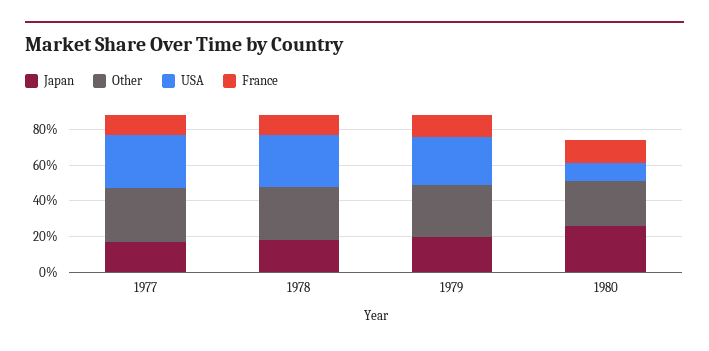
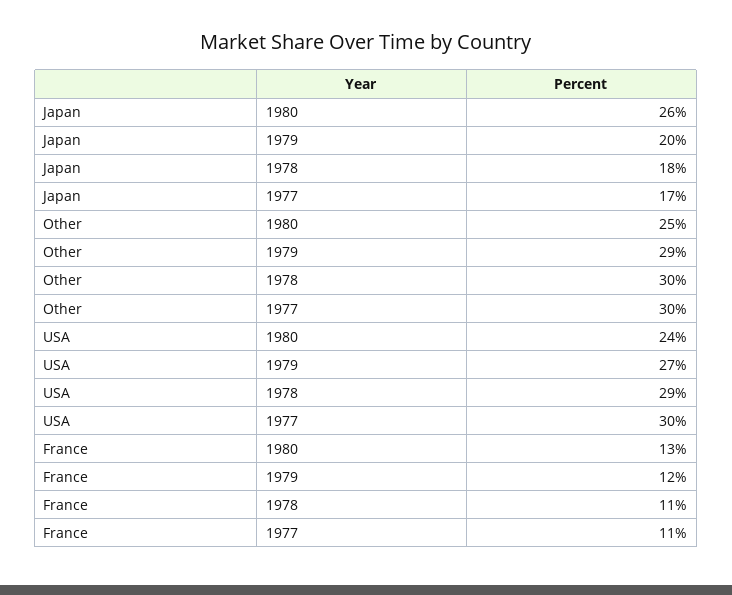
USA, 1980: 10 -> 24

